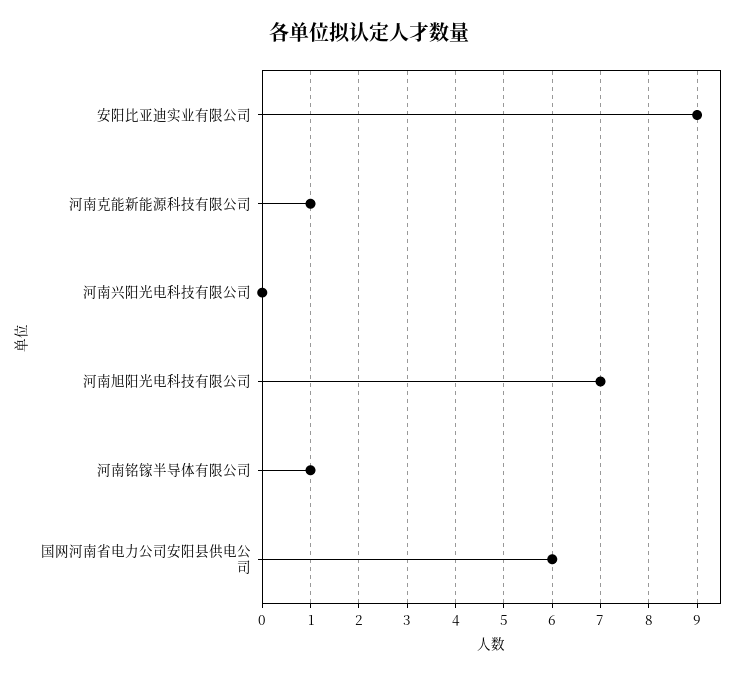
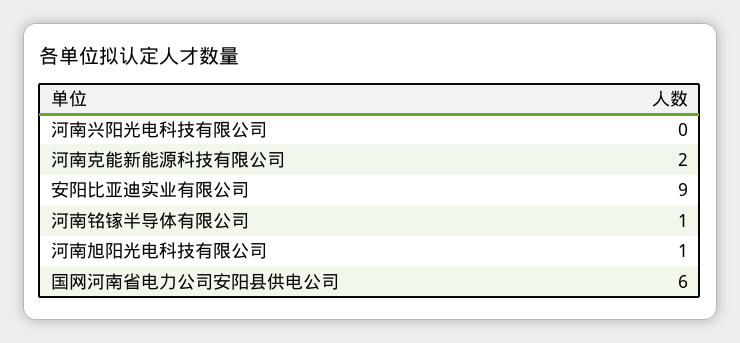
河南克能新能源科技有限公司: 1 -> 2
河南旭阳光电科技有限公司: 7 -> 1

